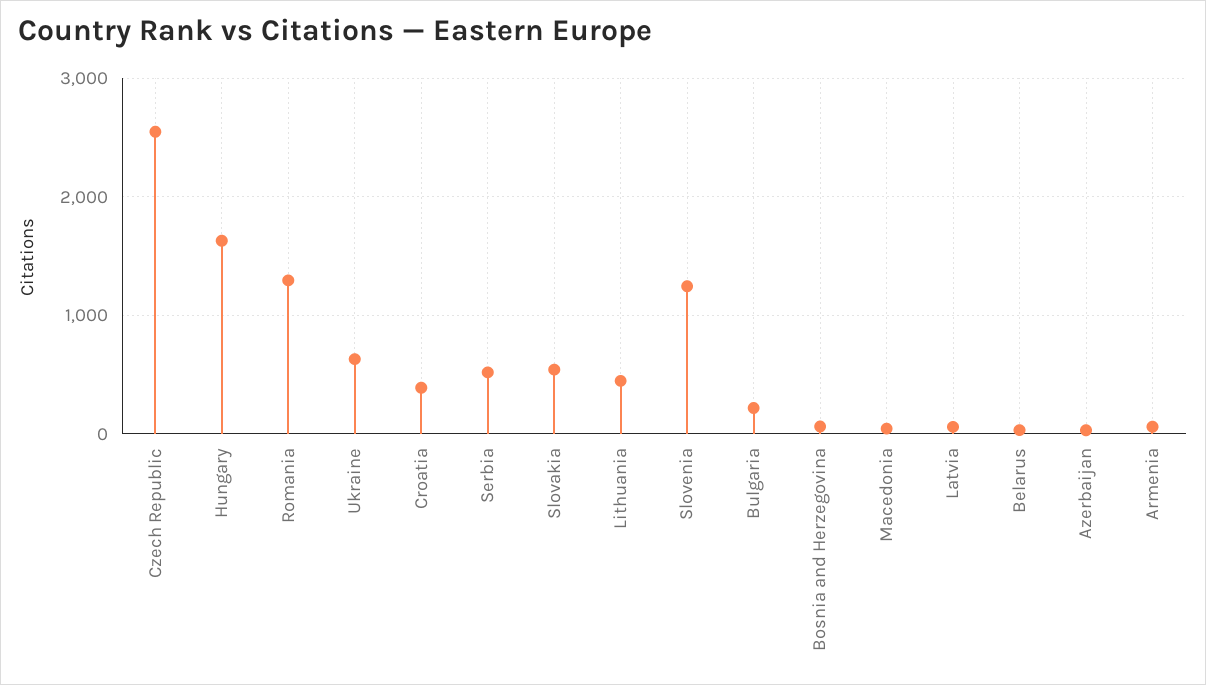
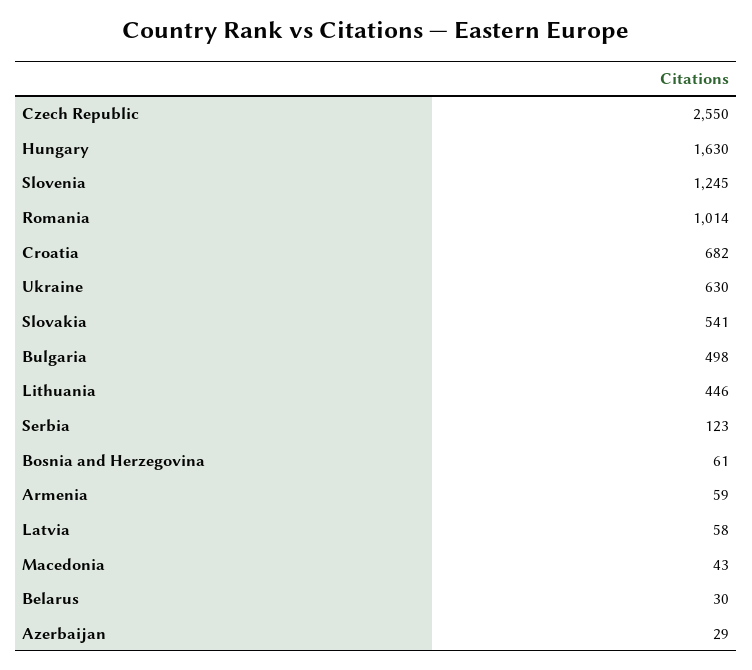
Romania: 1300 -> 1014
Croatia: 400 -> 682
Serbia: 500 -> 123
Bulgaria: 200 -> 498

